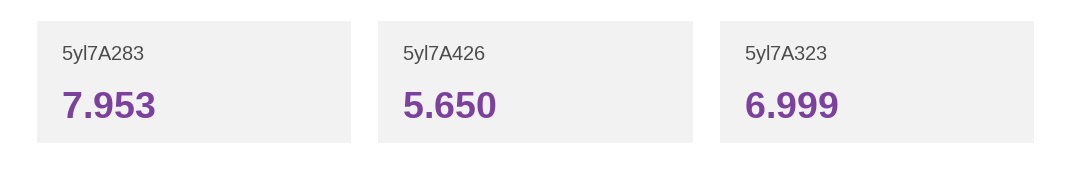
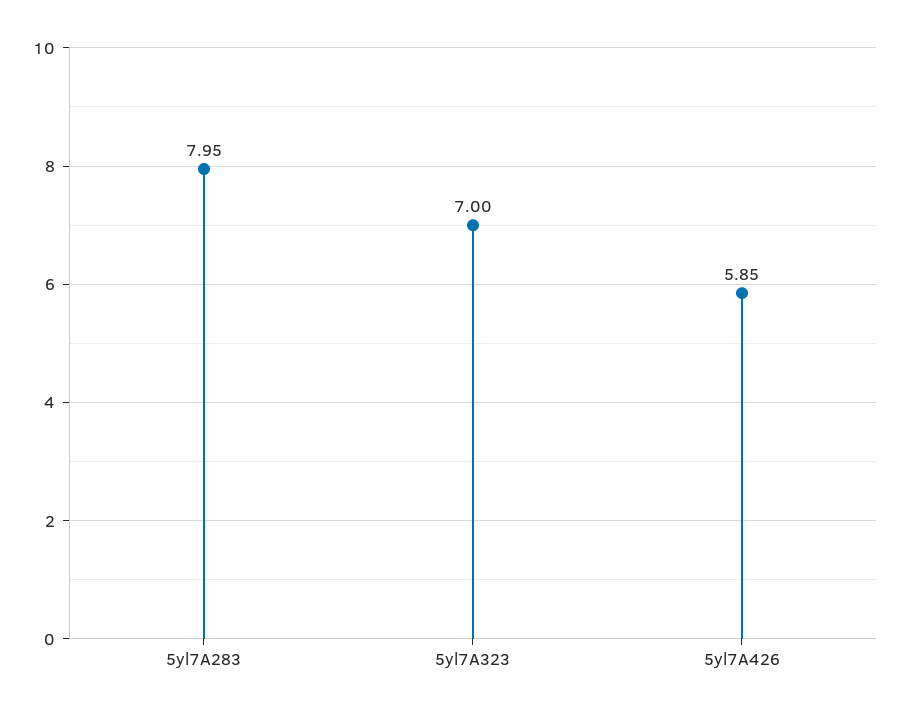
5yl7A426: 5.65 -> 5.85

